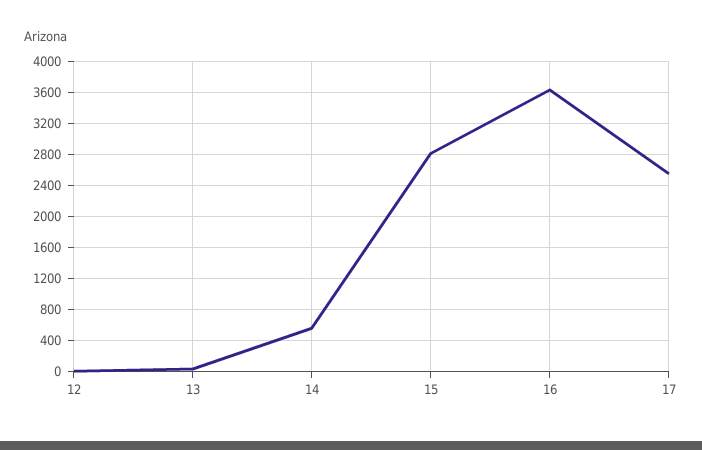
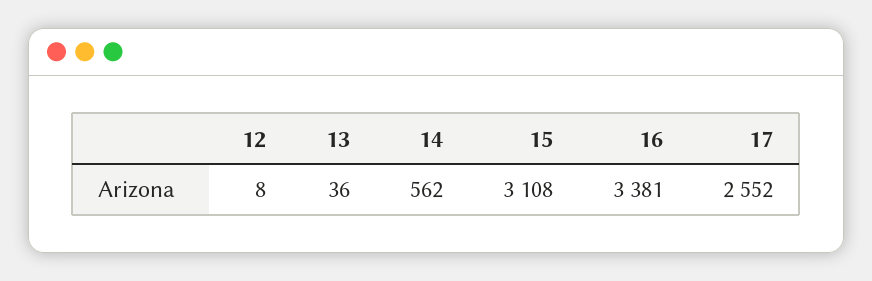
15: 2800 -> 3108
16: 3600 -> 3381

